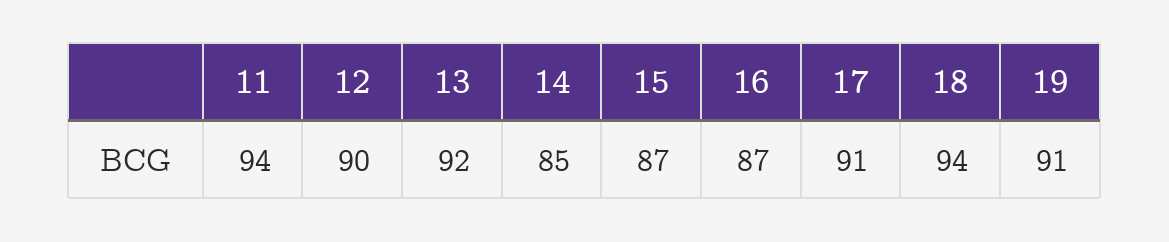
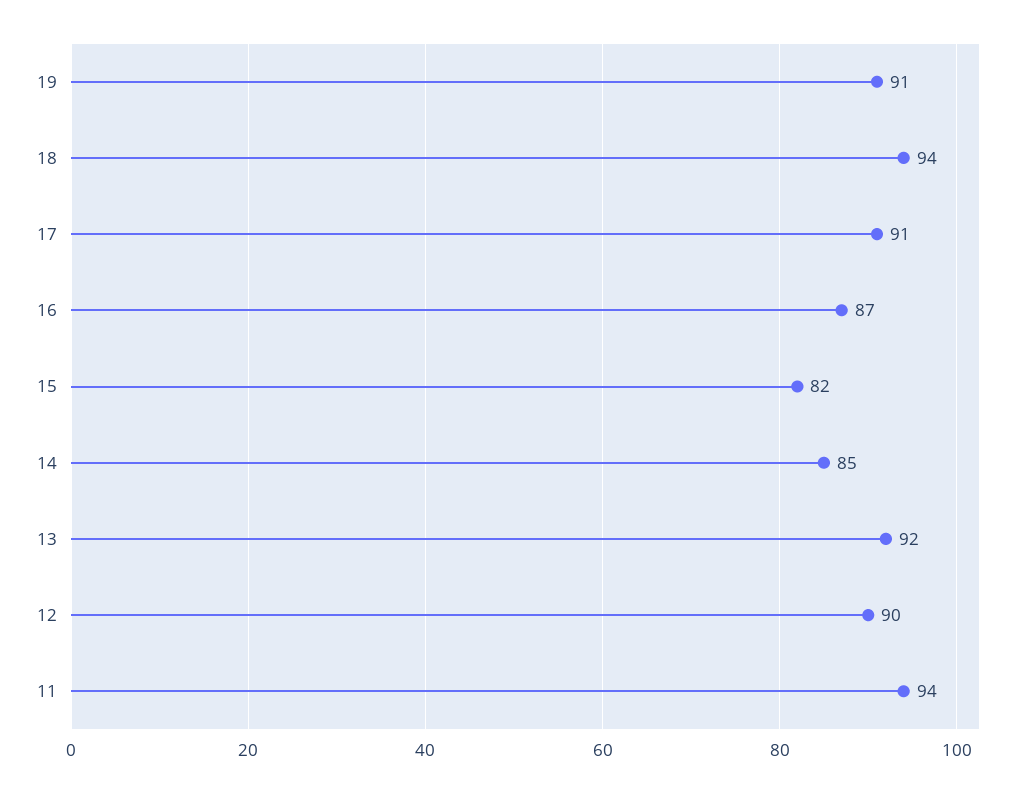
15: 87 -> 82

